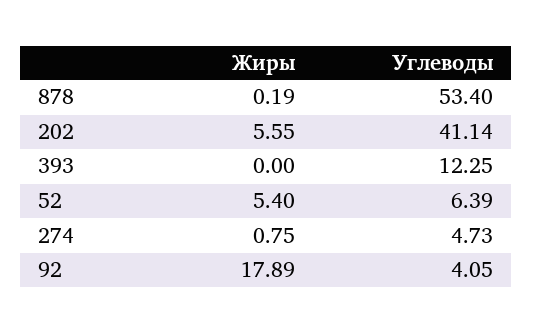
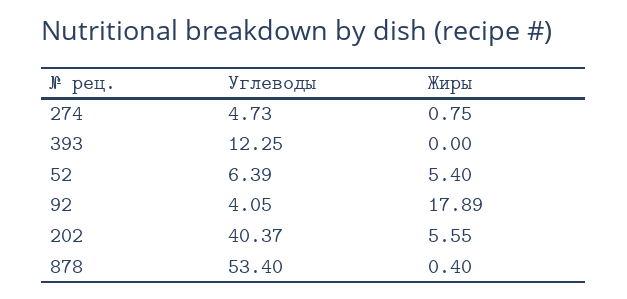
Жиры, 878: 0.19 -> 0.4
Углеводы, 202: 41.14 -> 40.37

